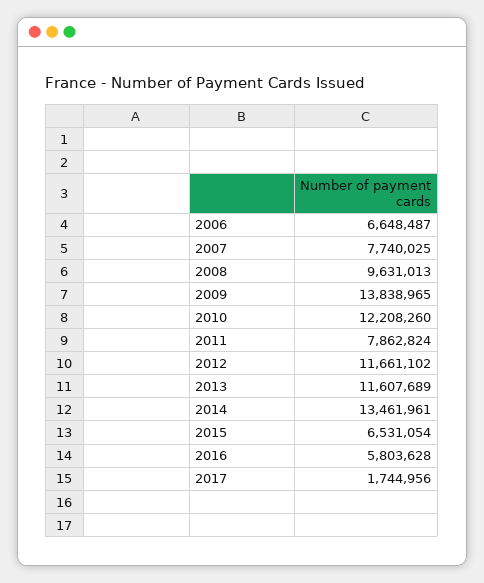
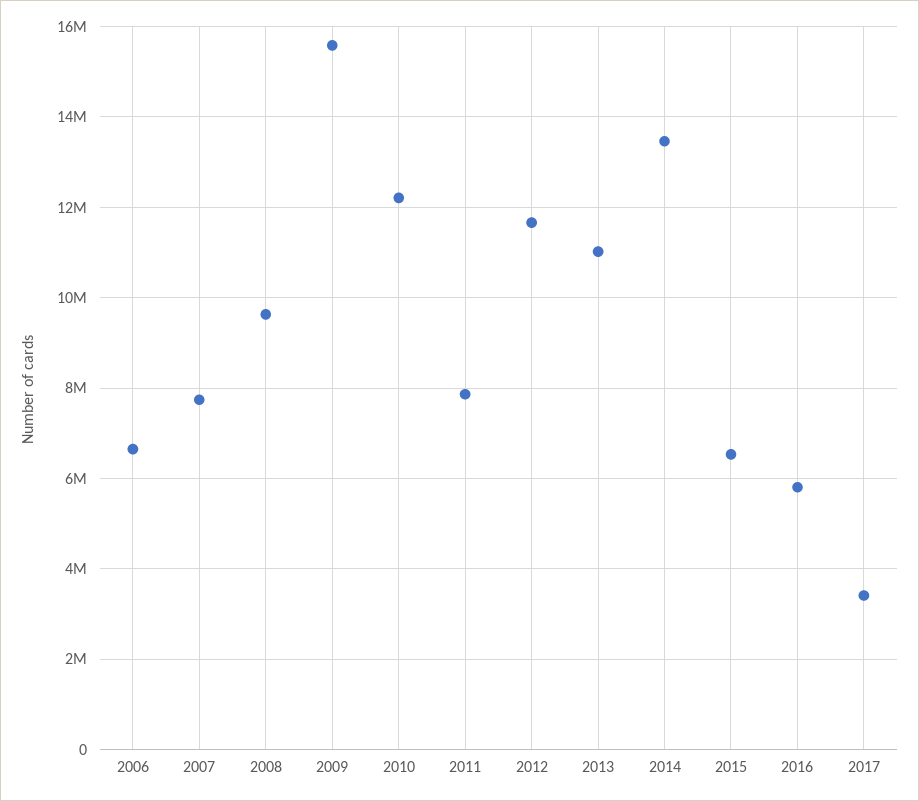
2009: 13838965 -> 15600000
2013: 11607689 -> 11000000
2017: 1744956 -> 3400000

